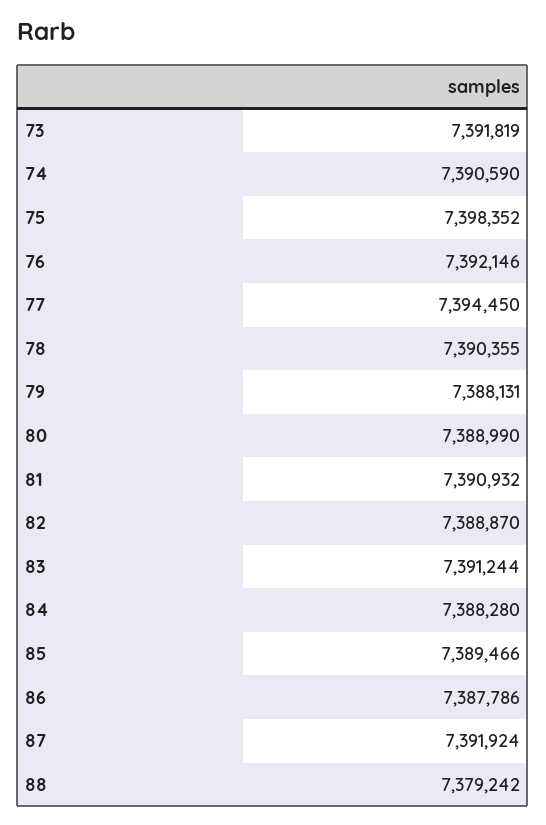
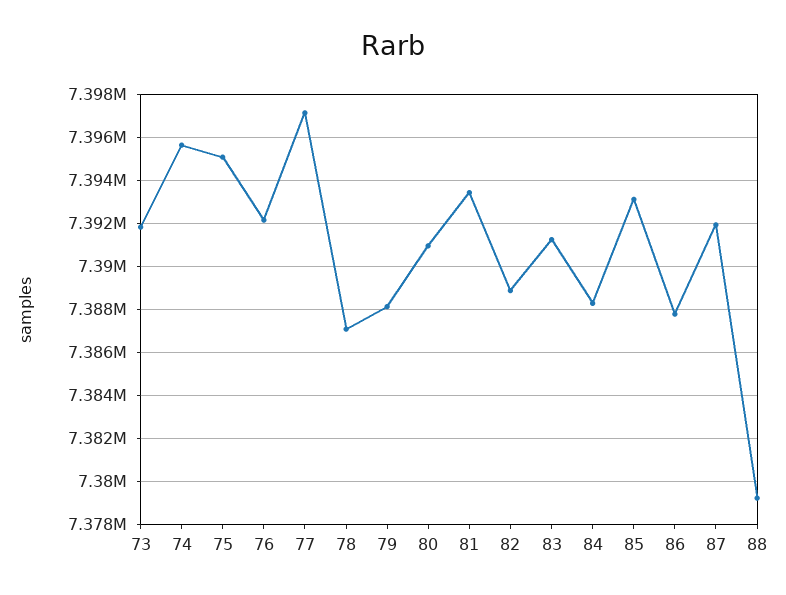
74: 7390590 -> 7395500
75: 7398352 -> 7395000
77: 7394450 -> 7397000
78: 7390355 -> 7387000
80: 7388990 -> 7391000
81: 7390932 -> 7393500
85: 7389466 -> 7393000

